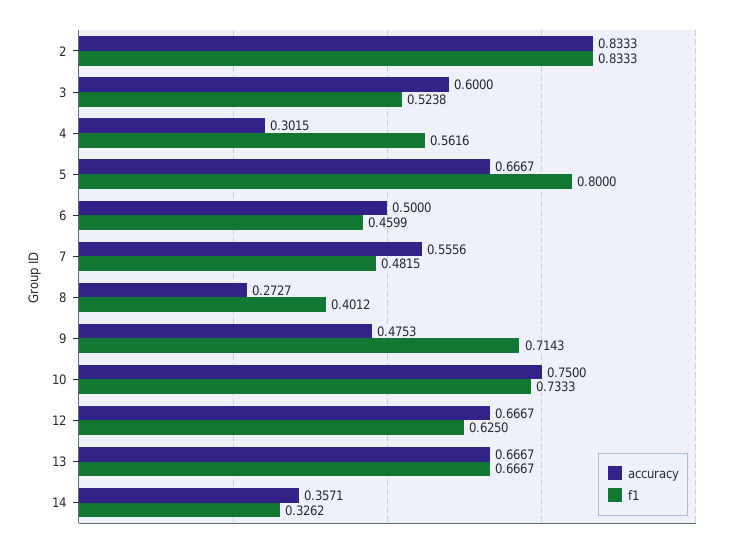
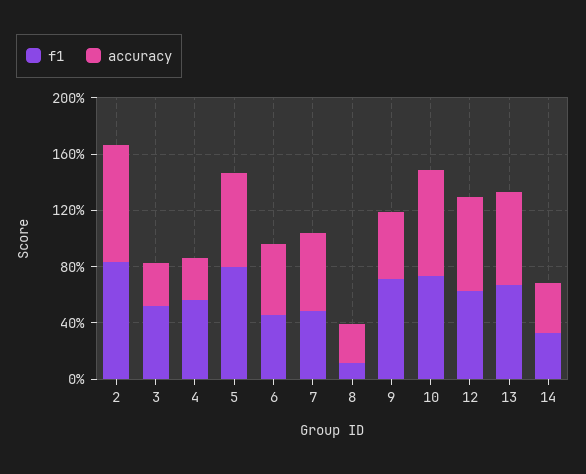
accuracy, 3: 0.6 -> 0.3
f1, 8: 0.4012 -> 0.1

